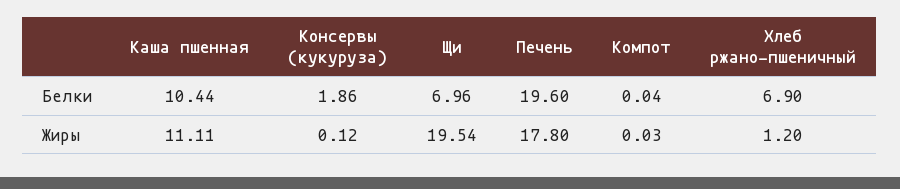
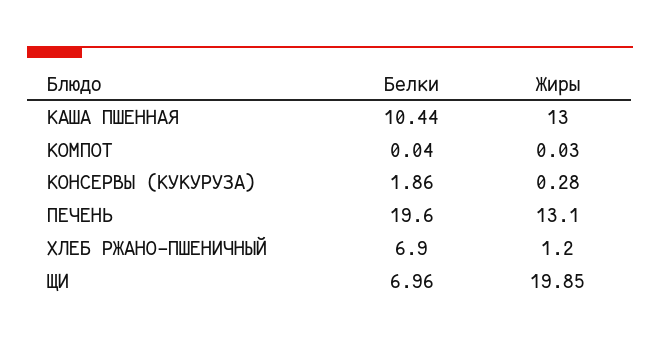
Каша пшенная, Жиры: 11.11 -> 13
Консервы (кукуруза), Жиры: 0.12 -> 0.28
Щи, Жиры: 19.54 -> 19.85
Печень, Жиры: 17.8 -> 13.1

